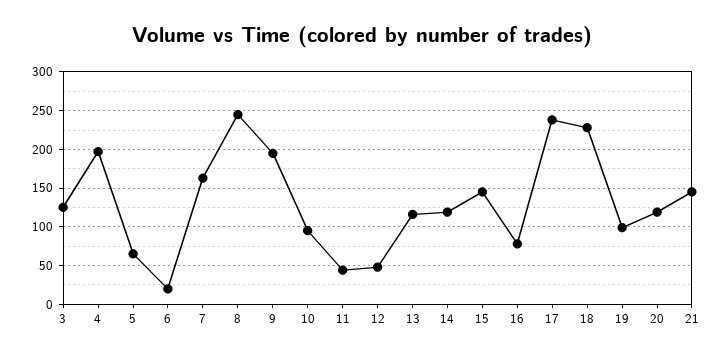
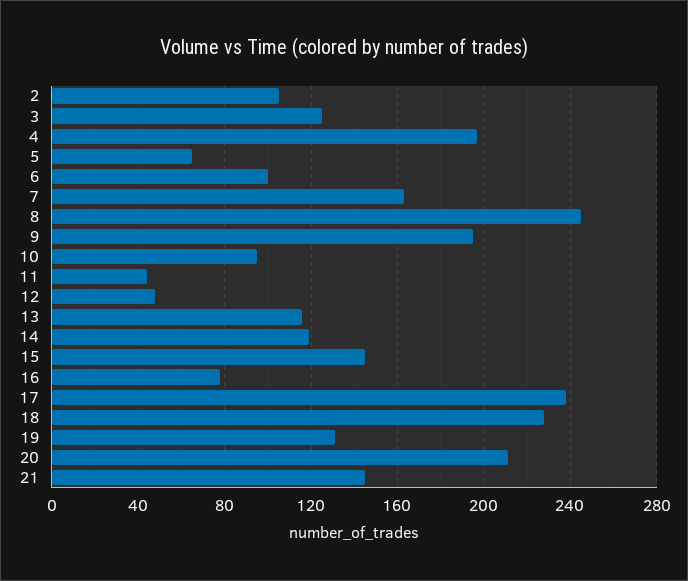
6: 20 -> 100
19: 100 -> 130
20: 120 -> 210
2: none -> 105

